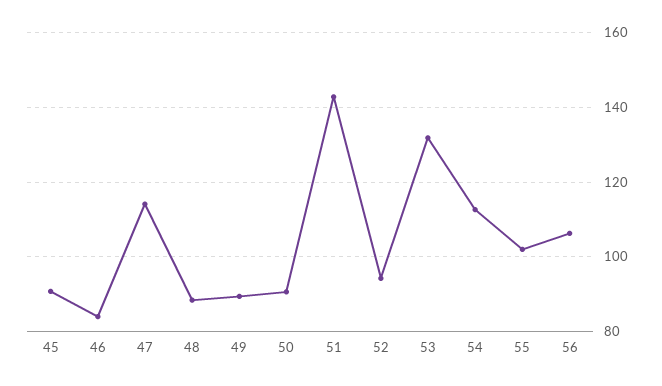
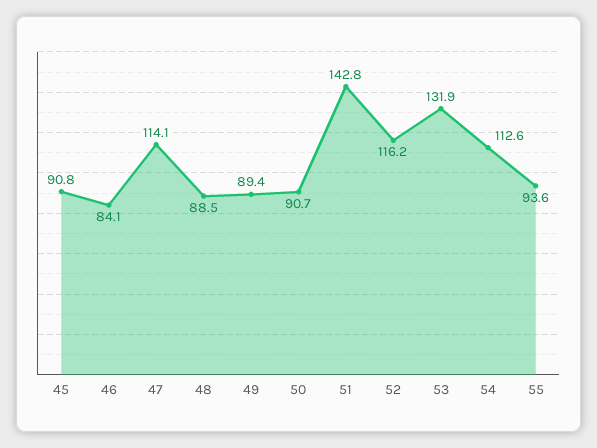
52: 94 -> 116.2
55: 102 -> 93.6
56: 106 -> none

